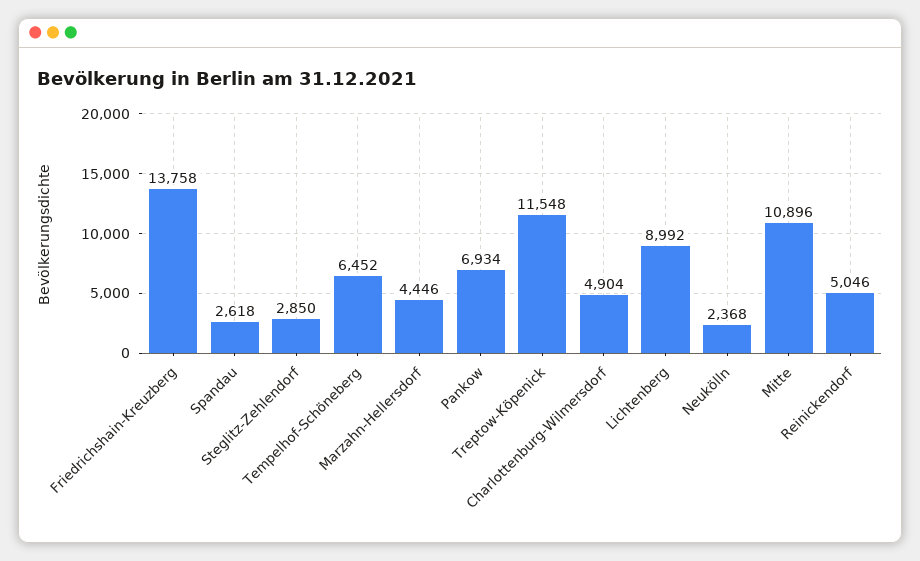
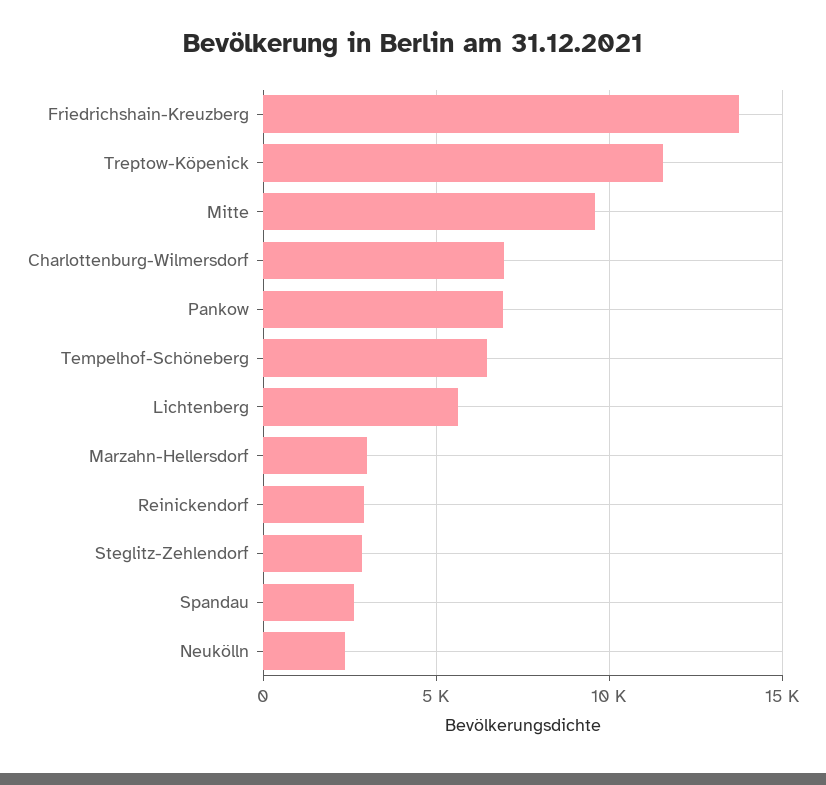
Marzahn-Hellersdorf: 4446 -> 3000
Charlottenburg-Wilmersdorf: 4904 -> 7000
Lichtenberg: 8992 -> 5500
Mitte: 10896 -> 9500
Reinickendorf: 5046 -> 3000

